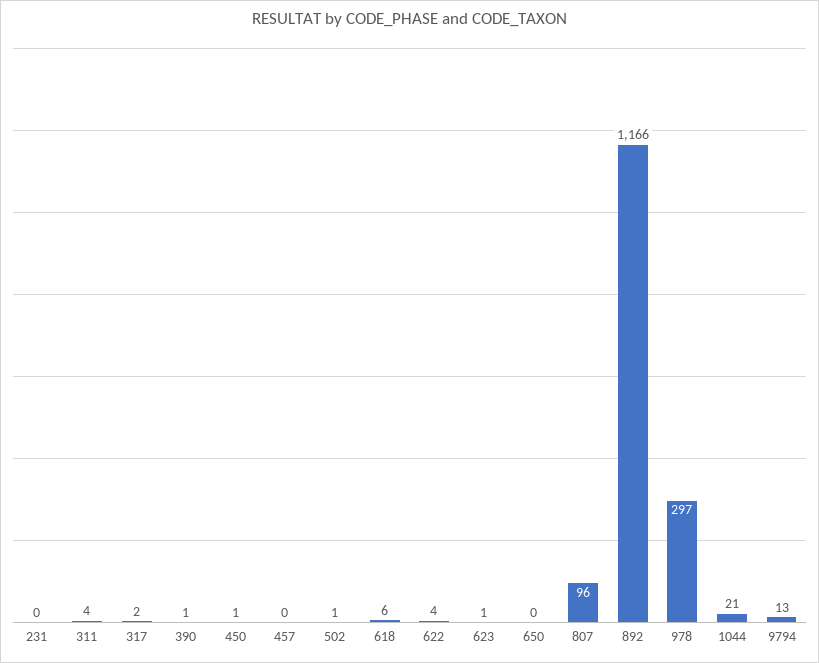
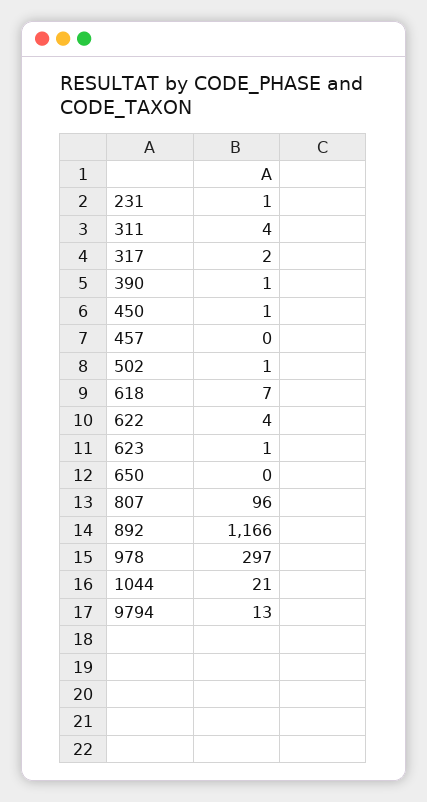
231: 0 -> 1
618: 6 -> 7

